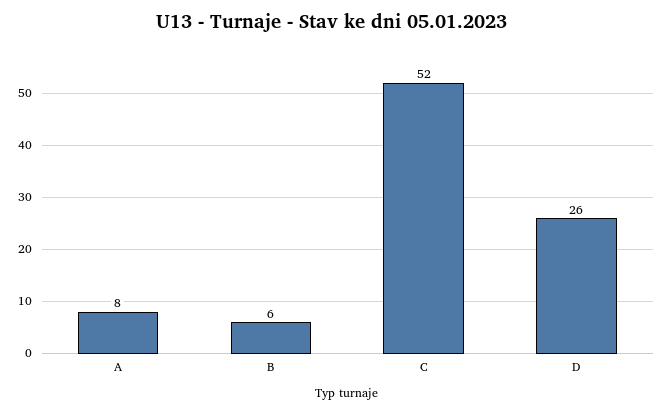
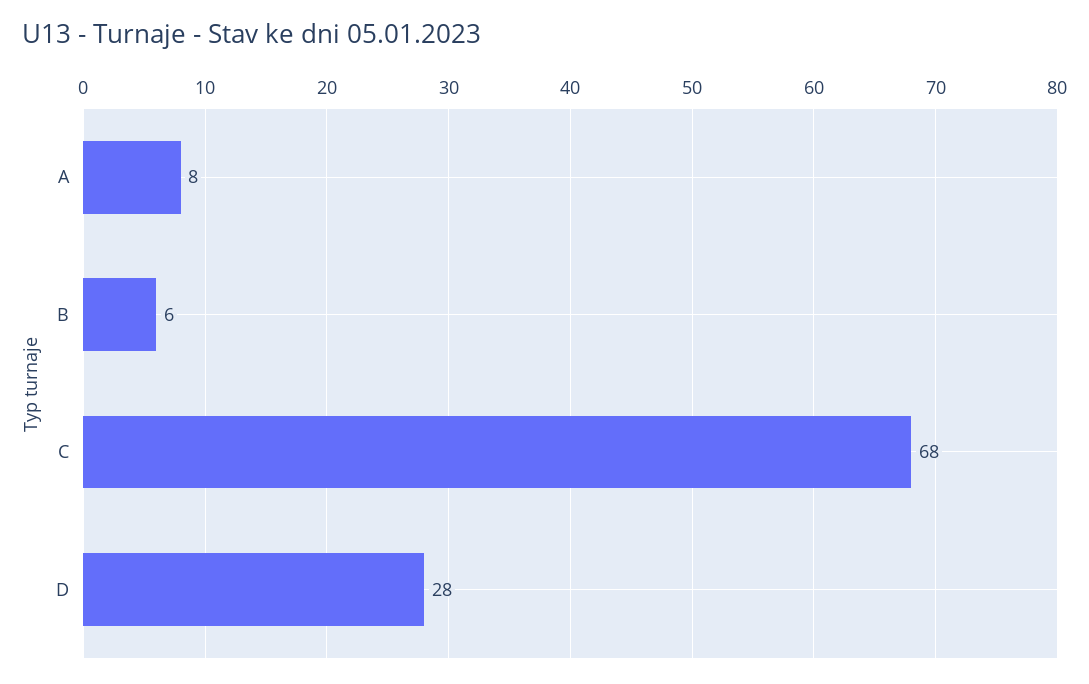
C: 52 -> 68
D: 26 -> 28

